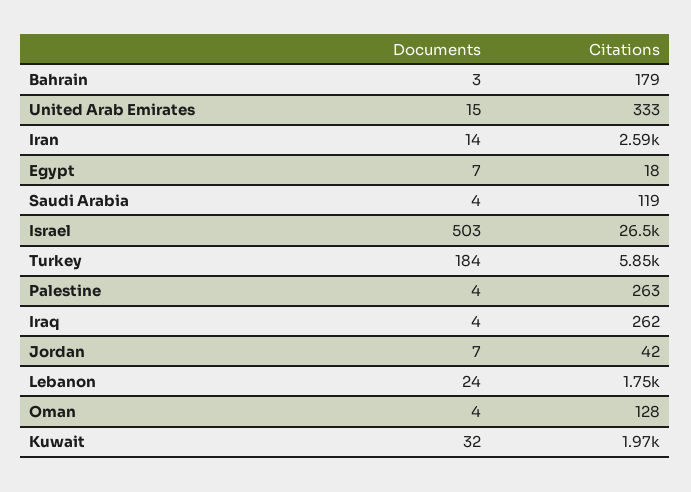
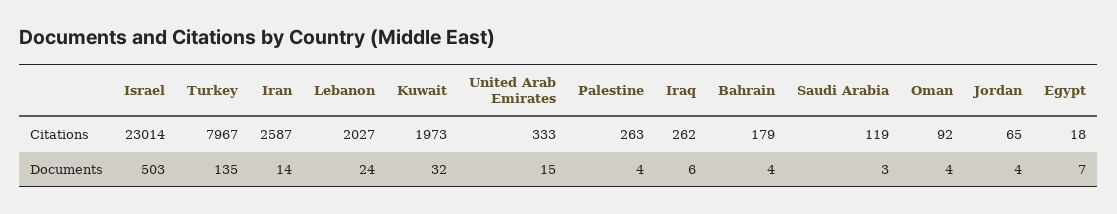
Documents, Bahrain: 3 -> 4
Documents, Saudi Arabia: 4 -> 3
Citations, Israel: 26500 -> 23014
Documents, Turkey: 184 -> 135
Citations, Turkey: 5850 -> 7967
Documents, Iraq: 4 -> 6
Documents, Jordan: 7 -> 4
Citations, Jordan: 42 -> 65
Citations, Lebanon: 1750 -> 2027
Citations, Oman: 128 -> 92

